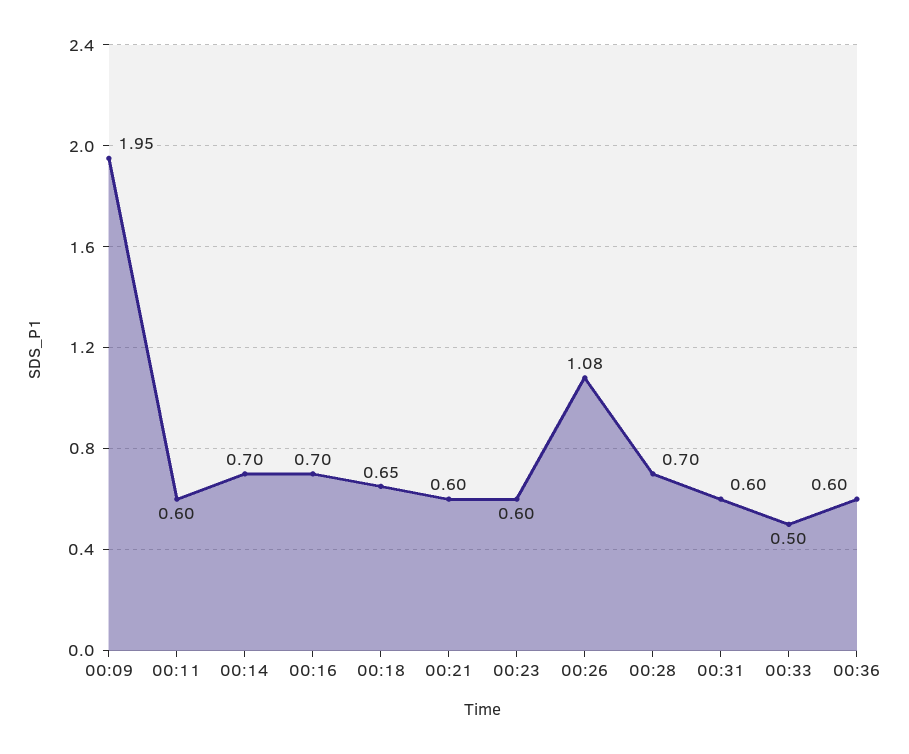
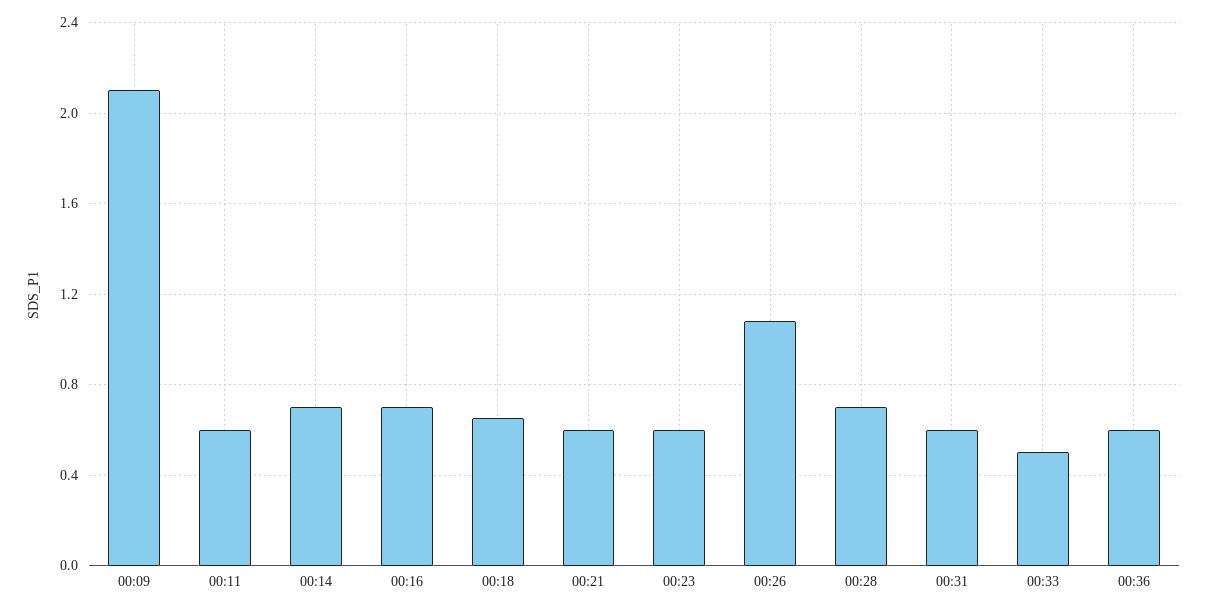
00:09: 1.95 -> 2.1

